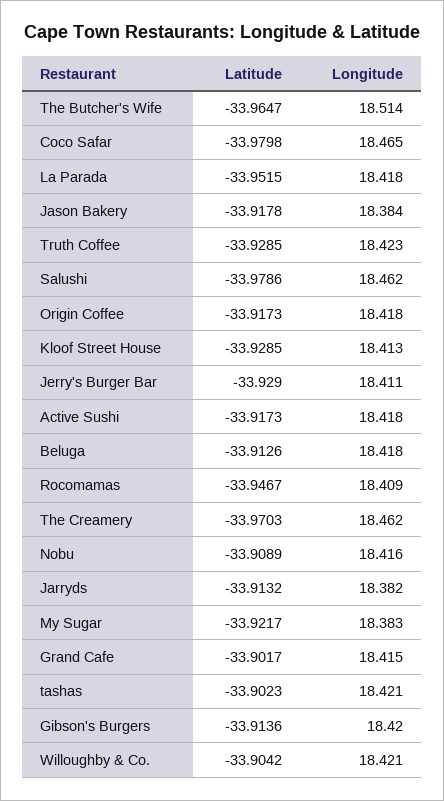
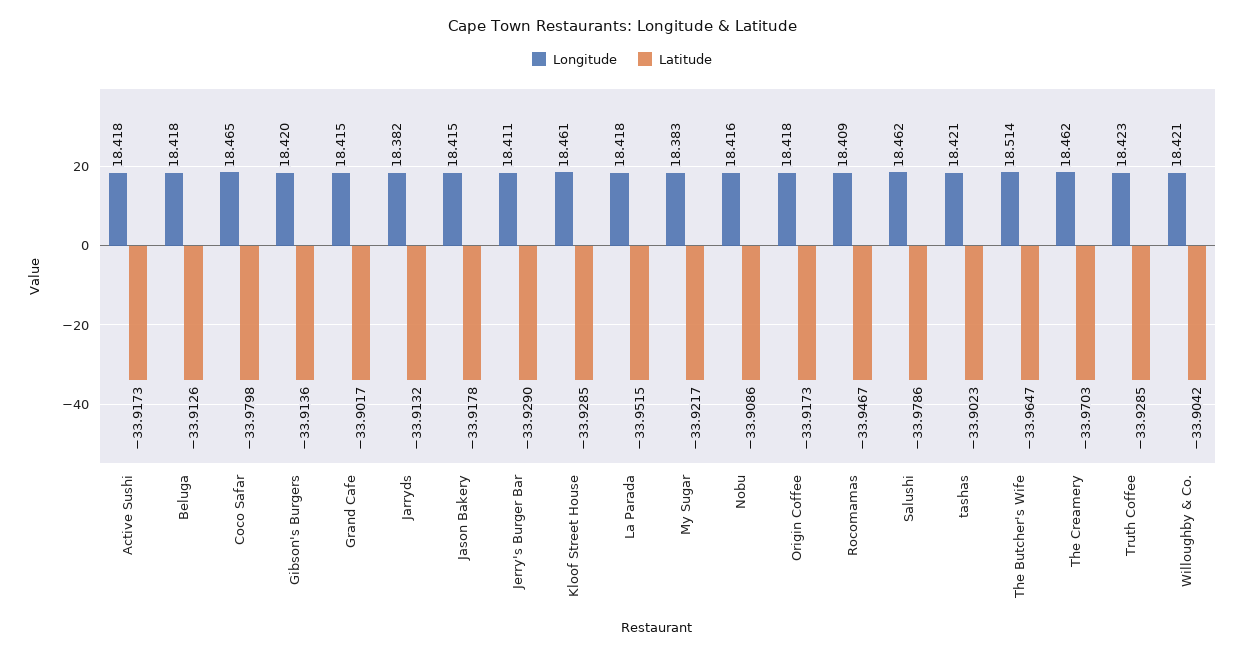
Longitude, Jason Bakery: 18.384 -> 18.415
Longitude, Kloof Street House: 18.413 -> 18.461
Latitude, Nobu: -33.9089 -> -33.9086

